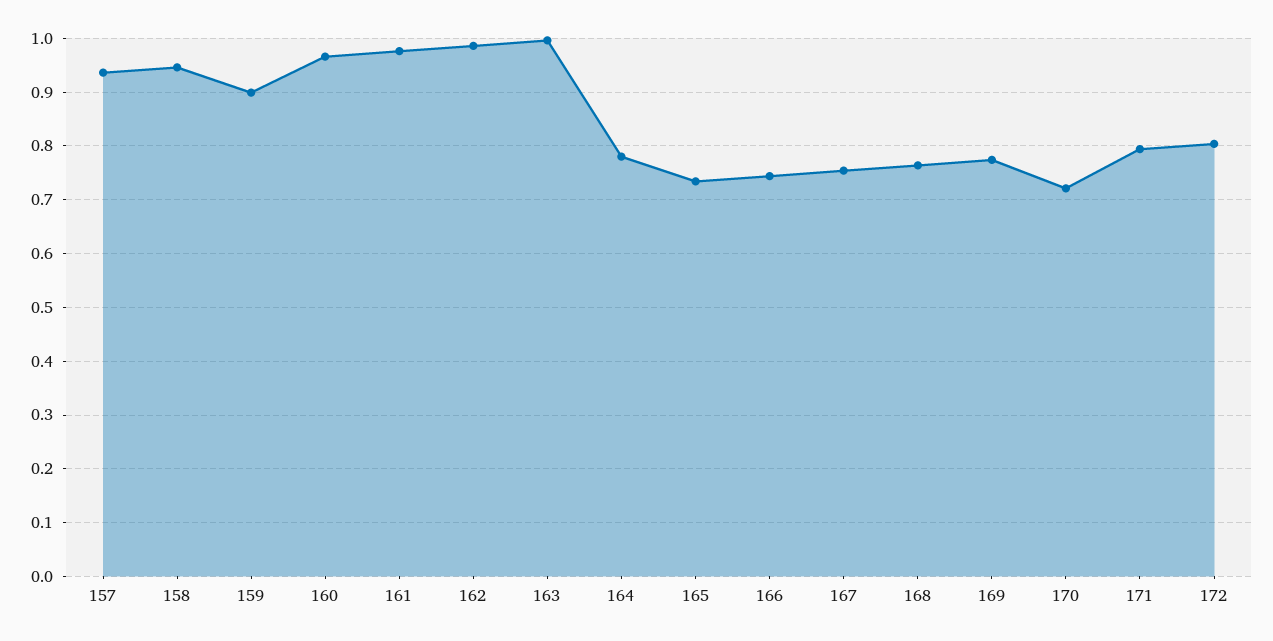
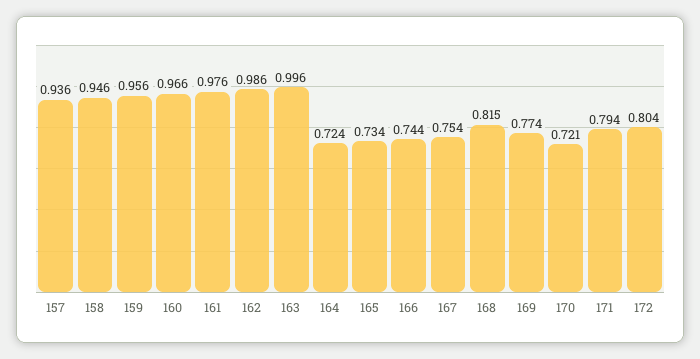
159: 0.9 -> 0.956
164: 0.78 -> 0.724
168: 0.76 -> 0.815

